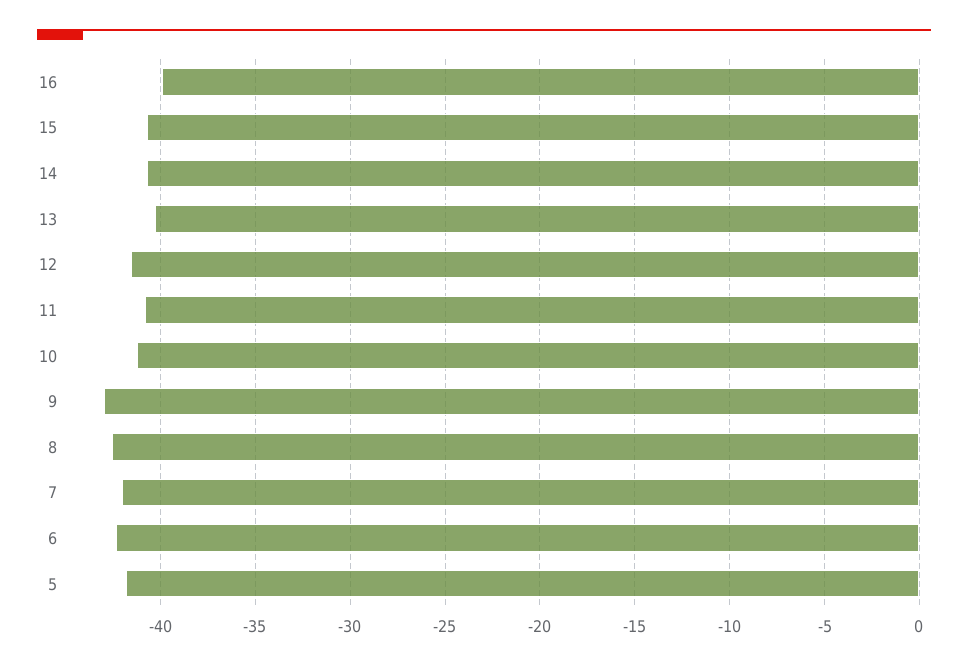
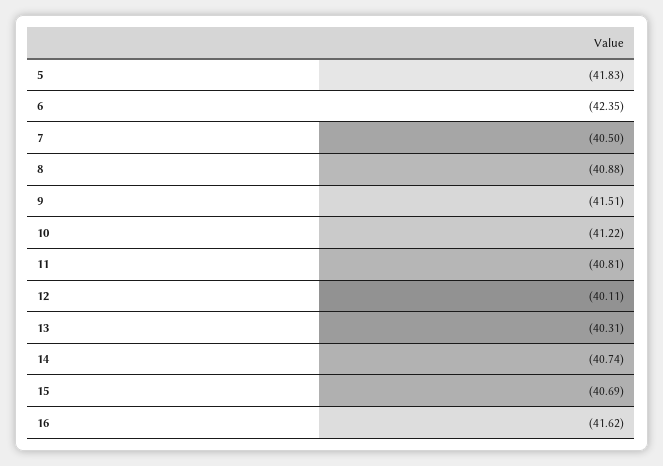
16: -40 -> -41.62
12: -41.5 -> -40.11
9: -43 -> -41.51
8: -42.5 -> -40.88
7: -42 -> -40.5

